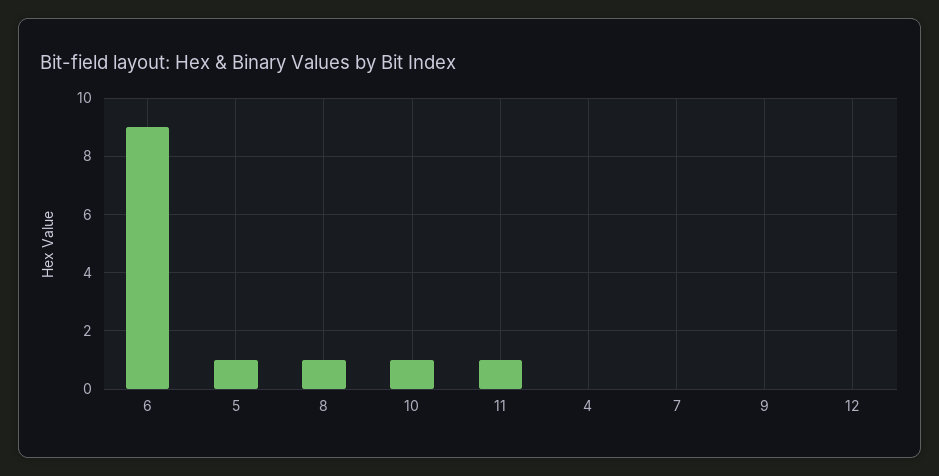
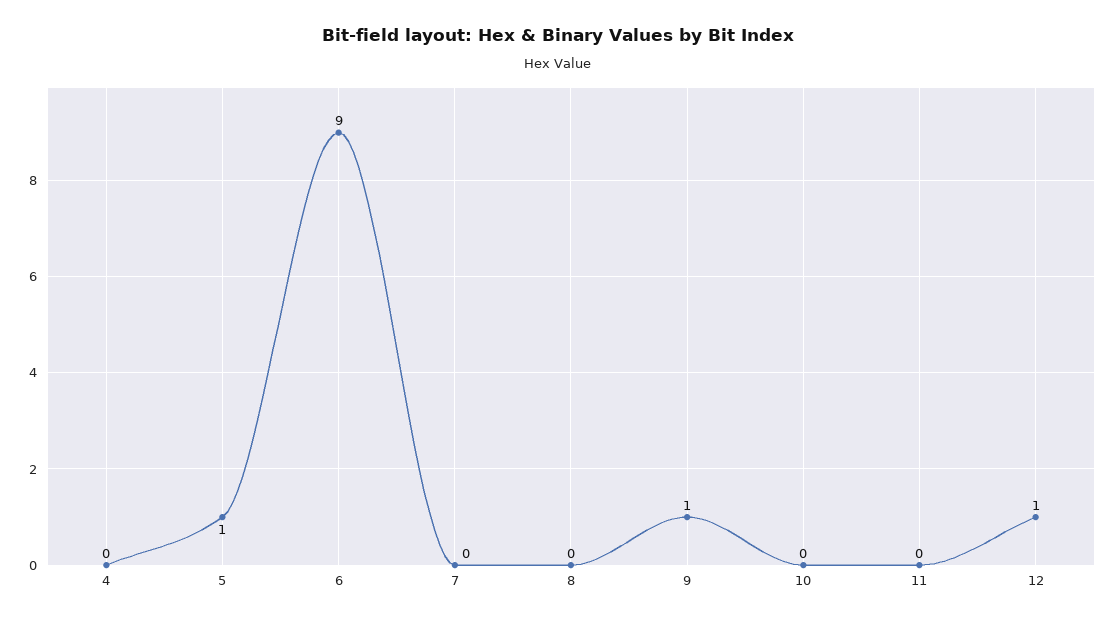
8: 1 -> 0
10: 1 -> 0
11: 1 -> 0
9: 0 -> 1
12: 0 -> 1

